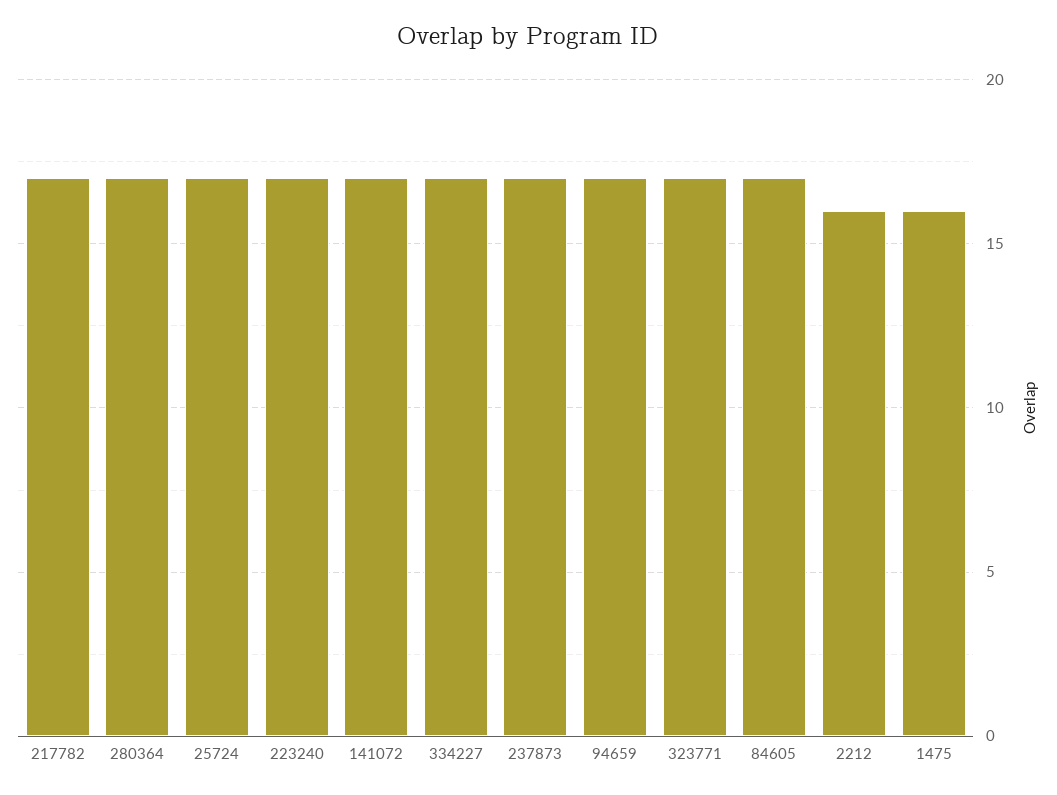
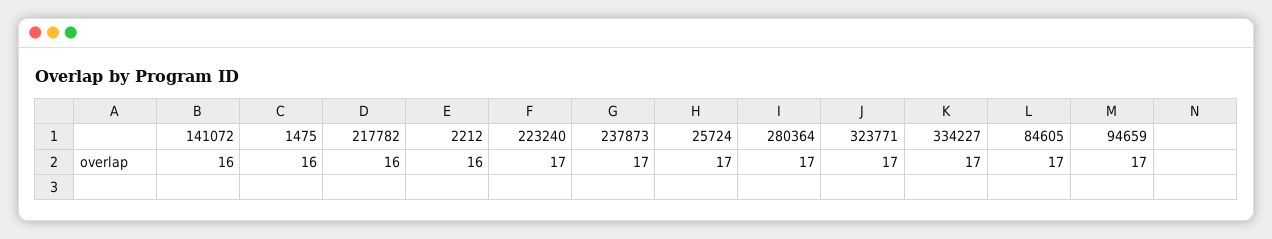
217782: 17 -> 16
141072: 17 -> 16

